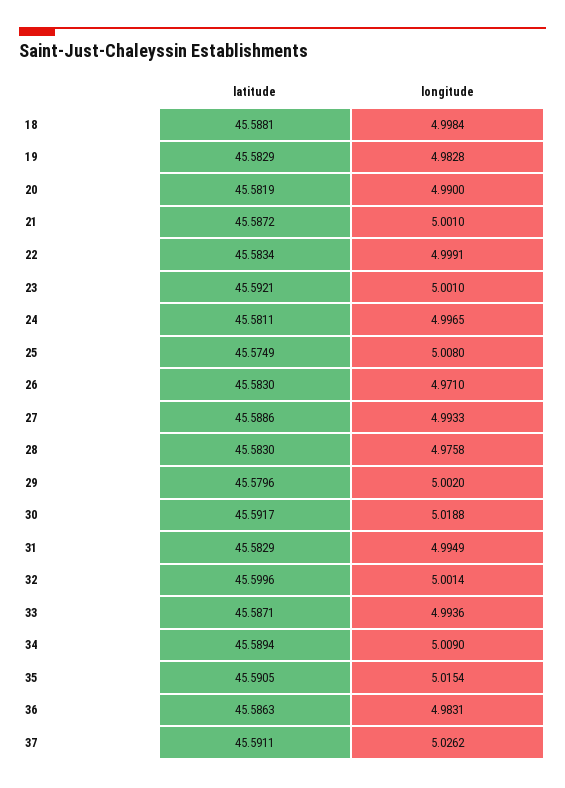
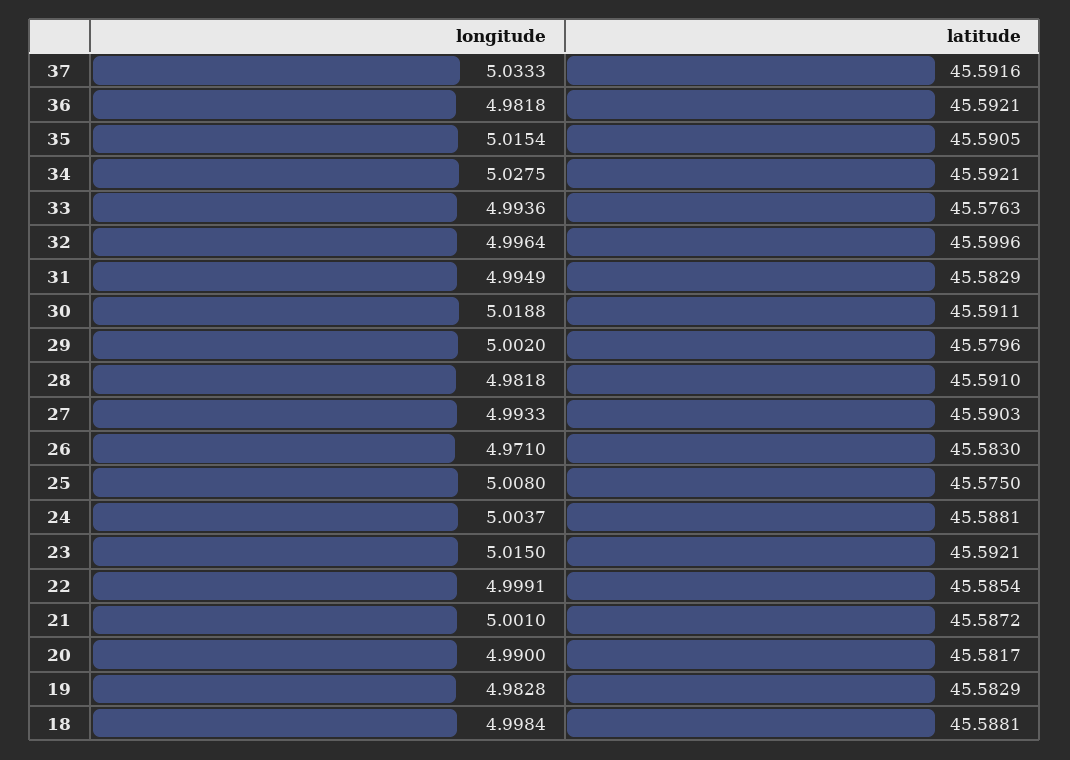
latitude, 20: 45.5819 -> 45.5817
latitude, 22: 45.5834 -> 45.5854
longitude, 23: 5.001 -> 5.015
latitude, 24: 45.5811 -> 45.5881
longitude, 24: 4.9965 -> 5.0037
latitude, 25: 45.5749 -> 45.575
latitude, 27: 45.5886 -> 45.5903
latitude, 28: 45.583 -> 45.591
longitude, 28: 4.9758 -> 4.9818
latitude, 30: 45.5917 -> 45.5911
longitude, 32: 5.0014 -> 4.9964
latitude, 33: 45.5871 -> 45.5763
latitude, 34: 45.5894 -> 45.5921
longitude, 34: 5.009 -> 5.0275
latitude, 36: 45.5863 -> 45.5921
longitude, 36: 4.9831 -> 4.9818
latitude, 37: 45.5911 -> 45.5916
longitude, 37: 5.0262 -> 5.0333

